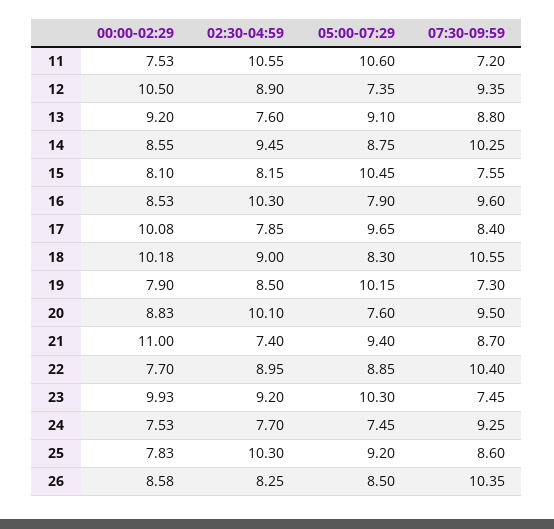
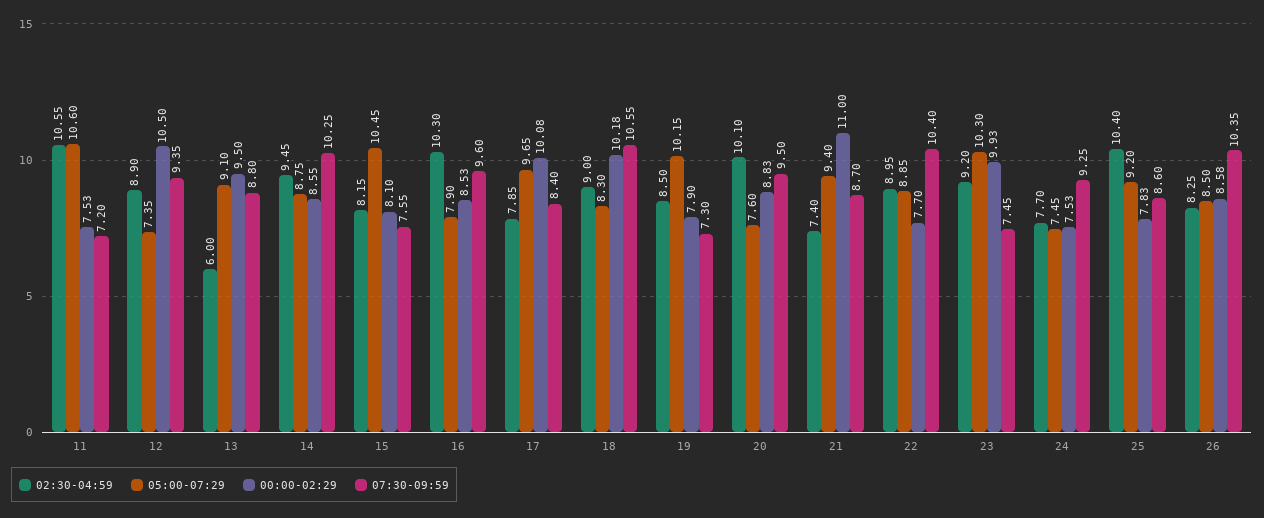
00:00-02:29, 13: 9.2 -> 9.5
02:30-04:59, 13: 7.6 -> 6
02:30-04:59, 25: 10.3 -> 10.4

